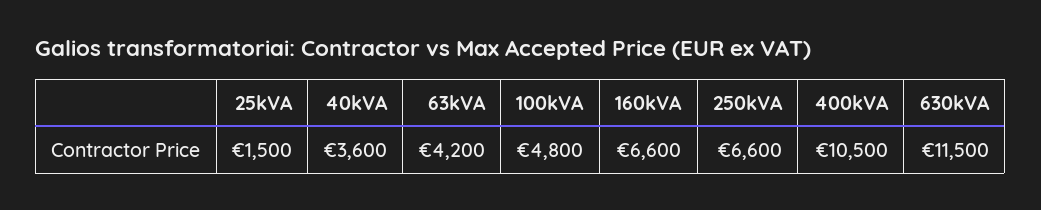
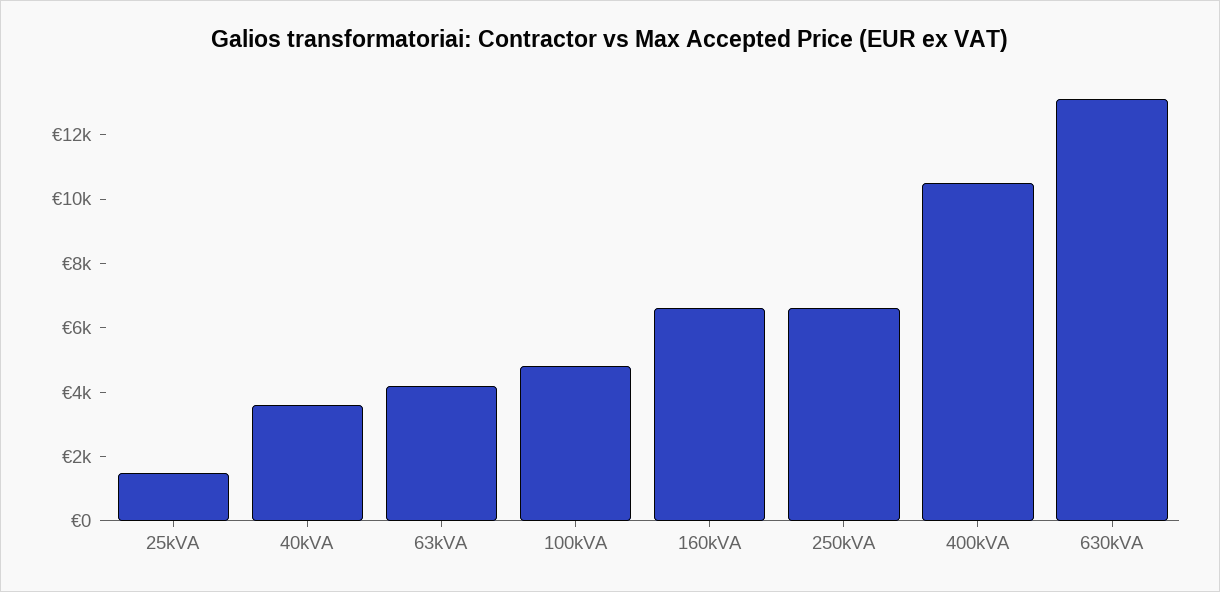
630kVA: 11500 -> 13000

